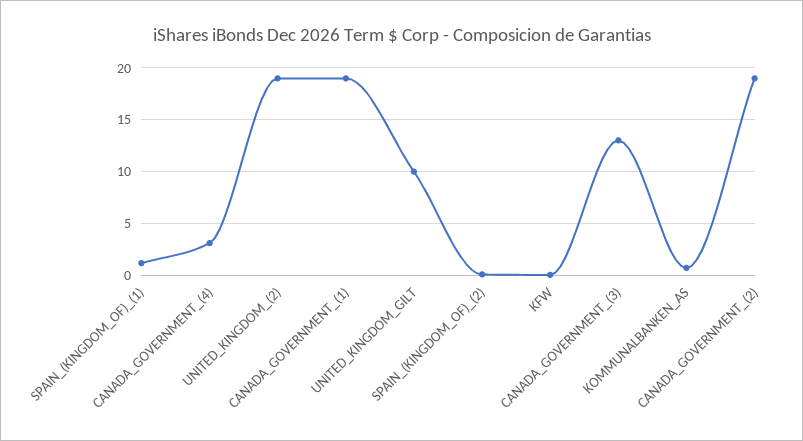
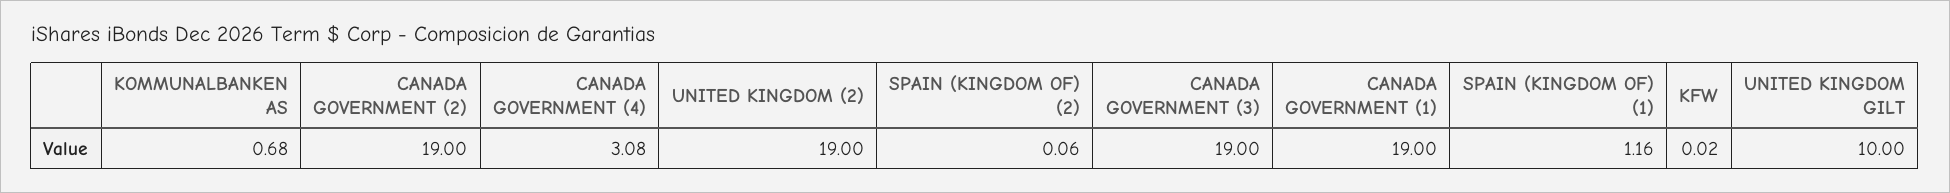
CANADA_GOVERNMENT_(3): 13 -> 19

